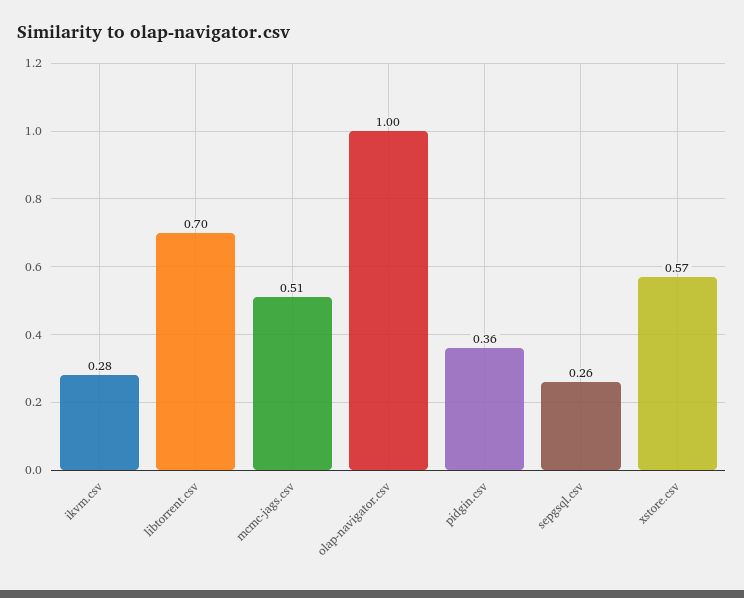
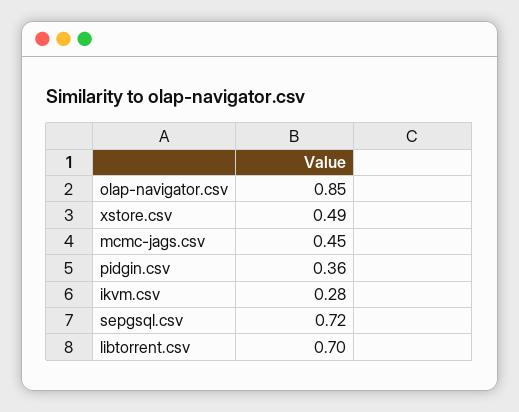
mcmc-jags.csv: 0.51 -> 0.45
olap-navigator.csv: 1 -> 0.85
sepgsql.csv: 0.26 -> 0.72
xstore.csv: 0.57 -> 0.49

